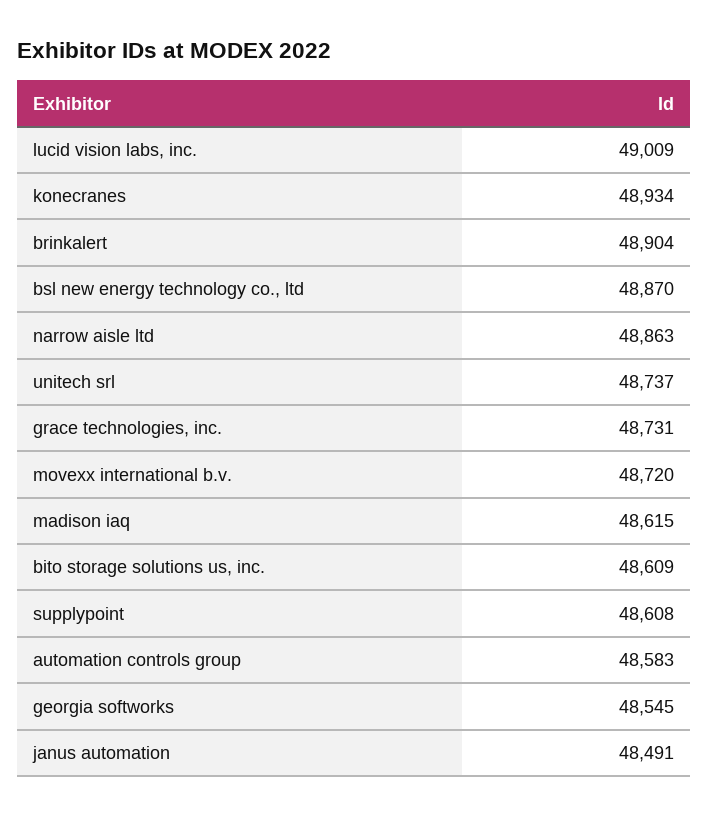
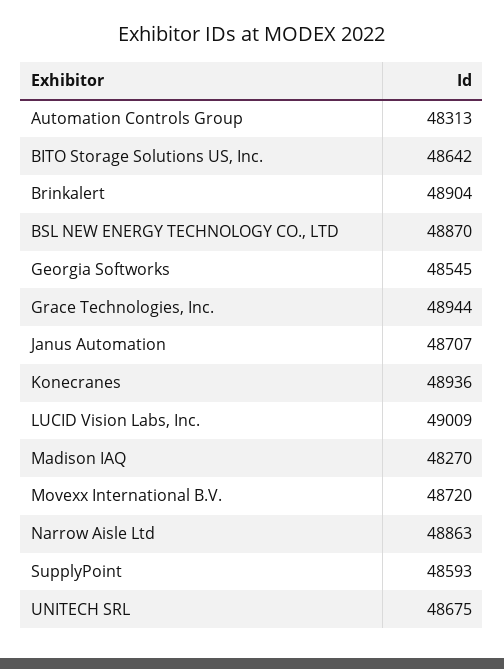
konecranes: 48934 -> 48936
unitech srl: 48737 -> 48675
grace technologies, inc.: 48731 -> 48944
madison iaq: 48615 -> 48270
bito storage solutions us, inc.: 48609 -> 48642
supplypoint: 48608 -> 48593
automation controls group: 48583 -> 48313
janus automation: 48491 -> 48707

